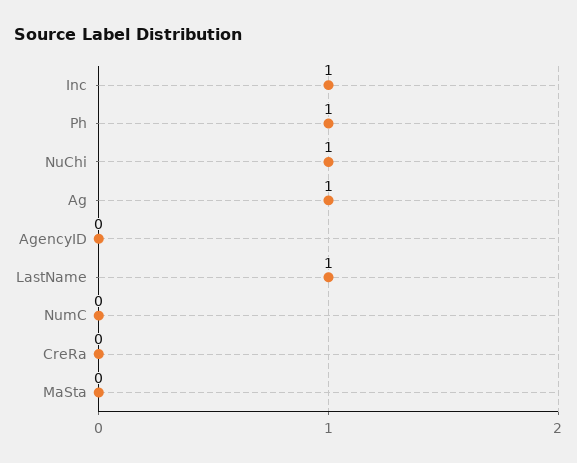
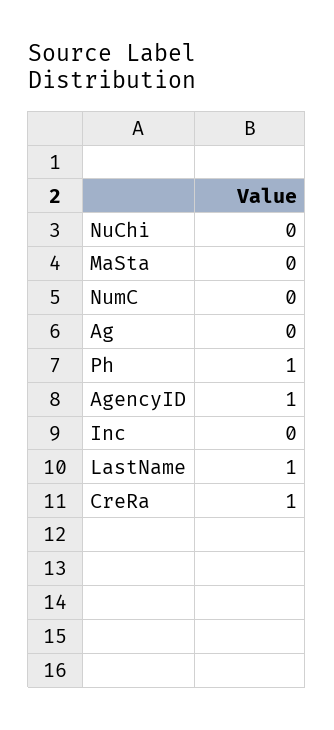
Inc: 1 -> 0
NuChi: 1 -> 0
Ag: 1 -> 0
AgencyID: 0 -> 1
CreRa: 0 -> 1

